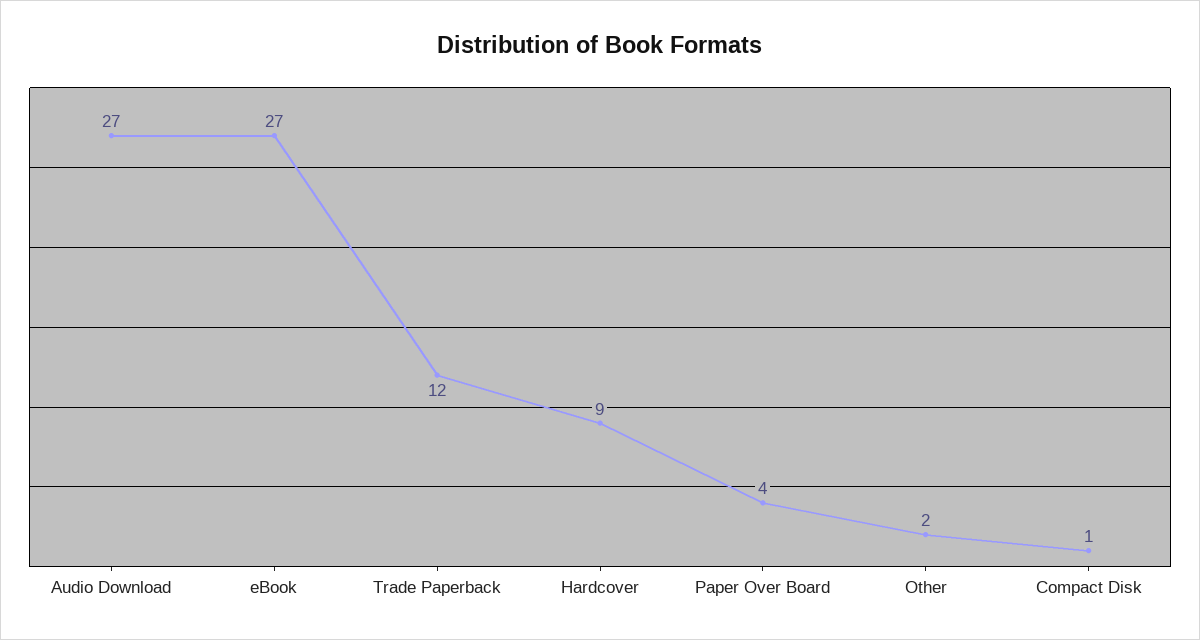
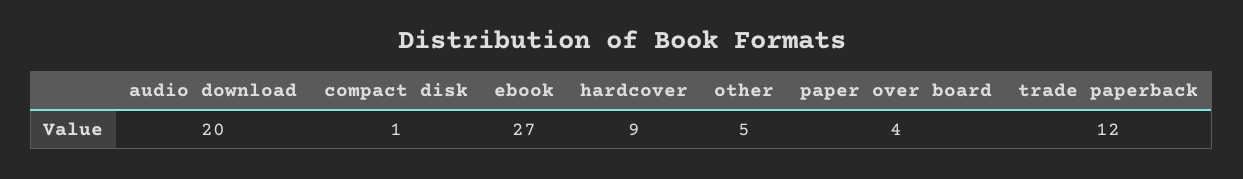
Audio Download: 27 -> 20
Other: 2 -> 5

